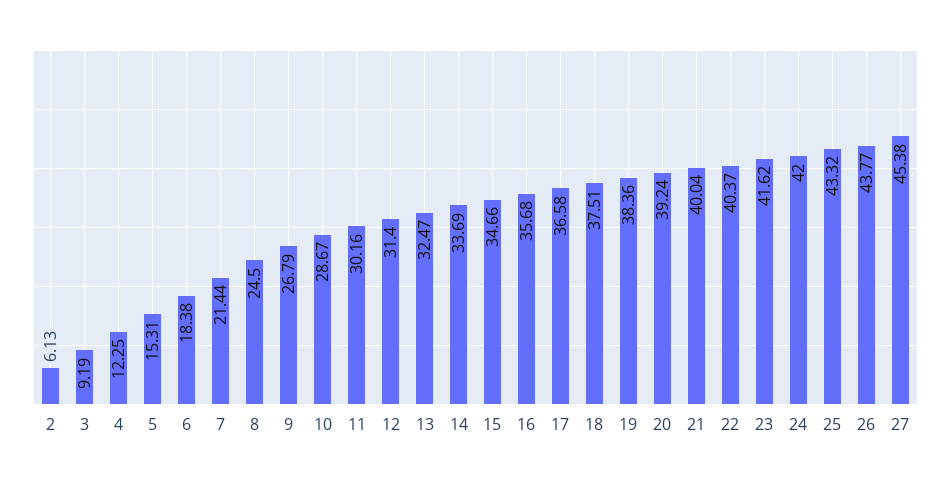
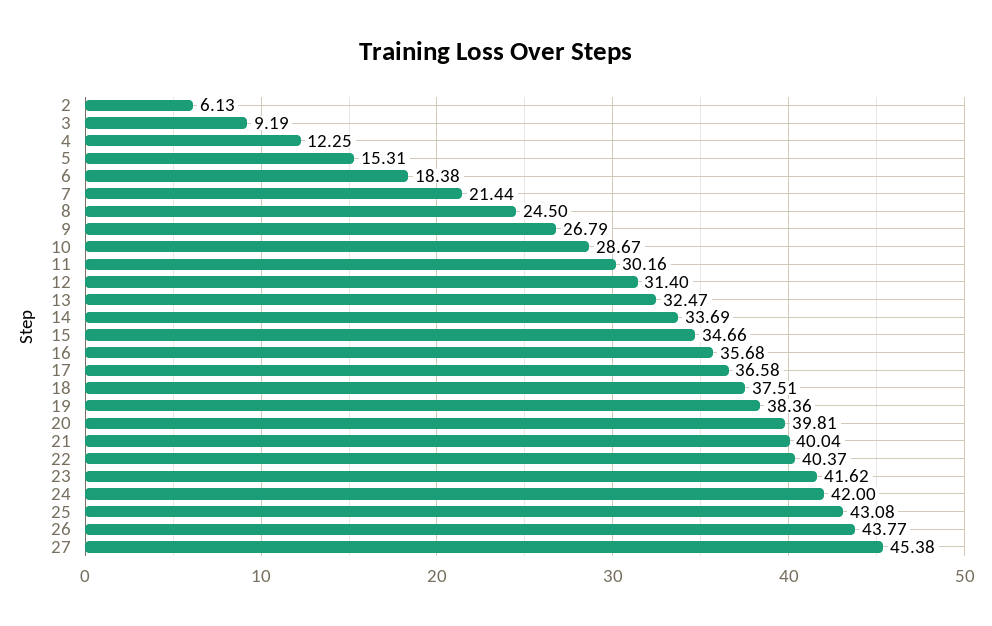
20: 39.24 -> 39.81
25: 43.32 -> 43.08

